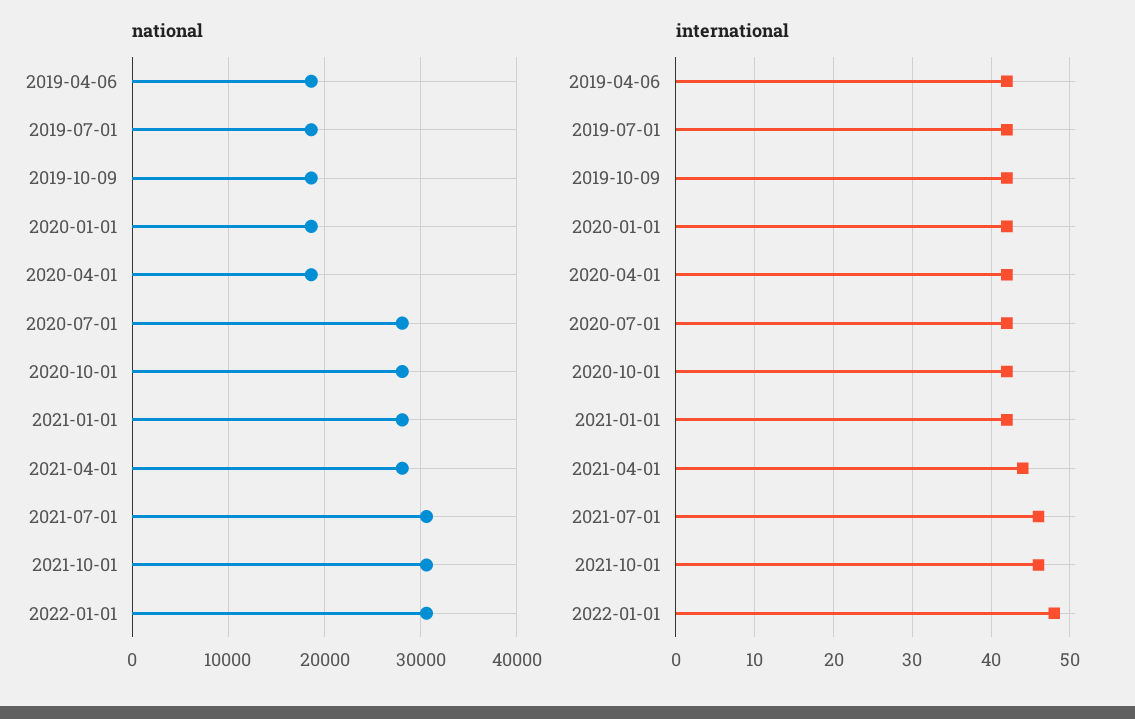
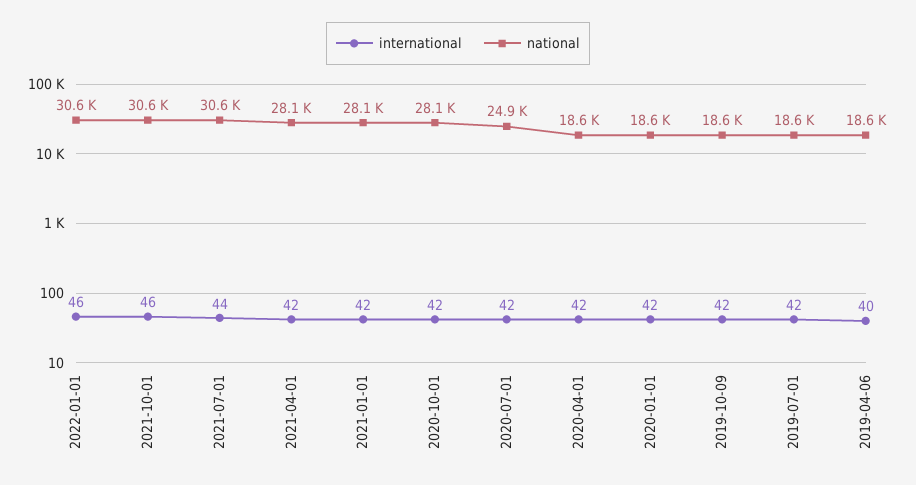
national, 2020-07-01: 28000 -> 24900
international, 2019-04-06: 42 -> 40
international, 2021-04-01: 44 -> 42
international, 2021-07-01: 46 -> 44
international, 2022-01-01: 48 -> 46

